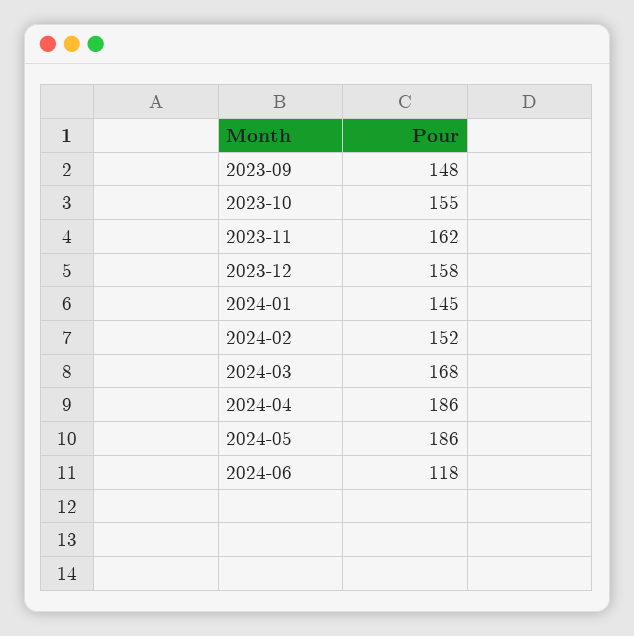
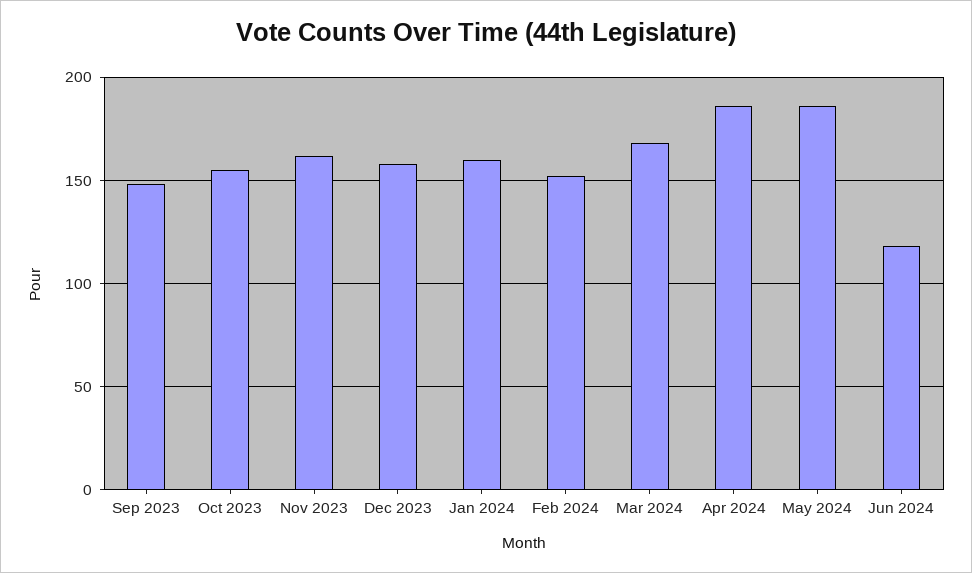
2024-01: 145 -> 160

